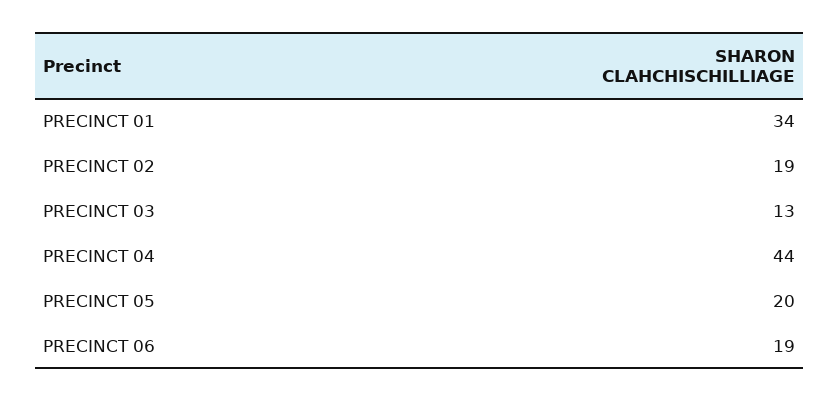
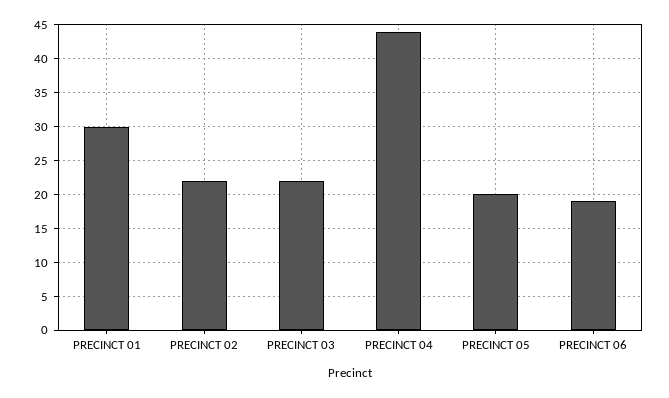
PRECINCT 01: 34 -> 30
PRECINCT 02: 19 -> 22
PRECINCT 03: 13 -> 22

